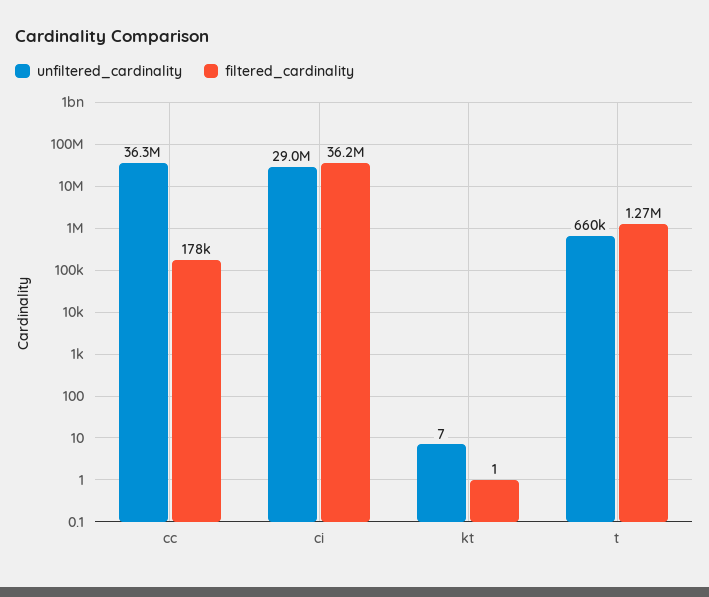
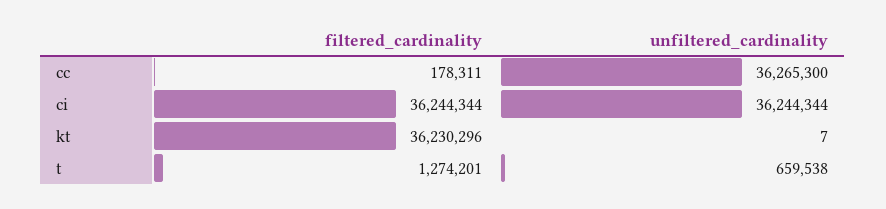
unfiltered_cardinality, ci: 29000000 -> 36244344
filtered_cardinality, kt: 1 -> 36230296

